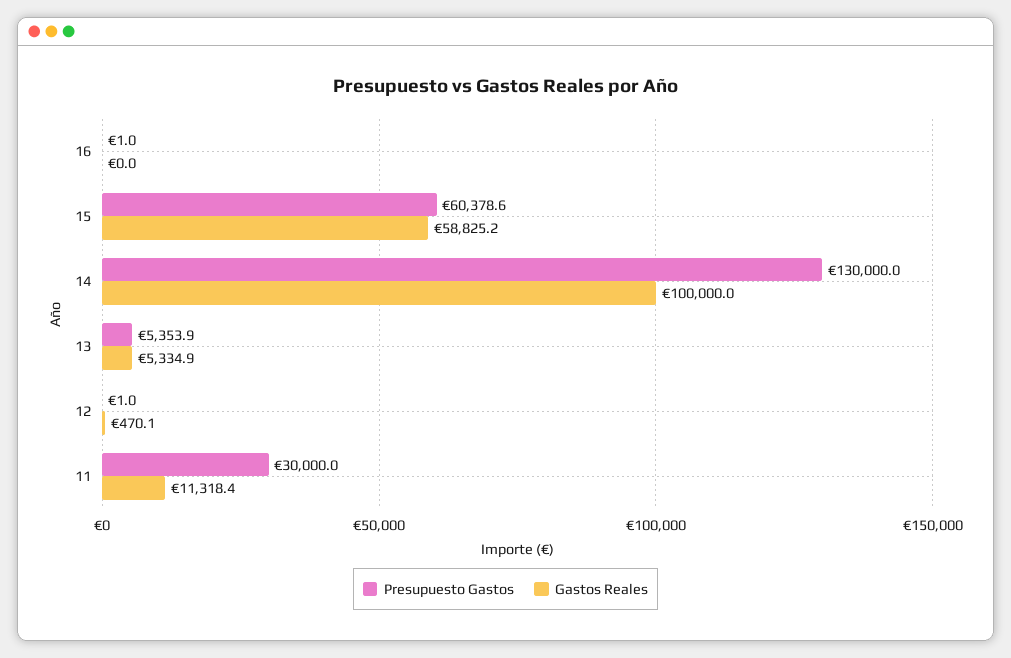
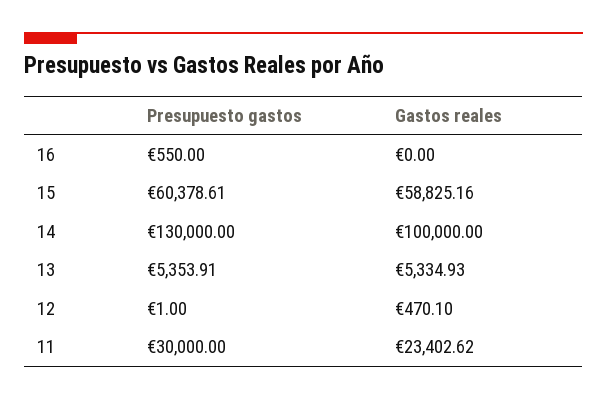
Presupuesto Gastos, 16: 1 -> 550
Gastos Reales, 11: 11318.4 -> 23402.62

